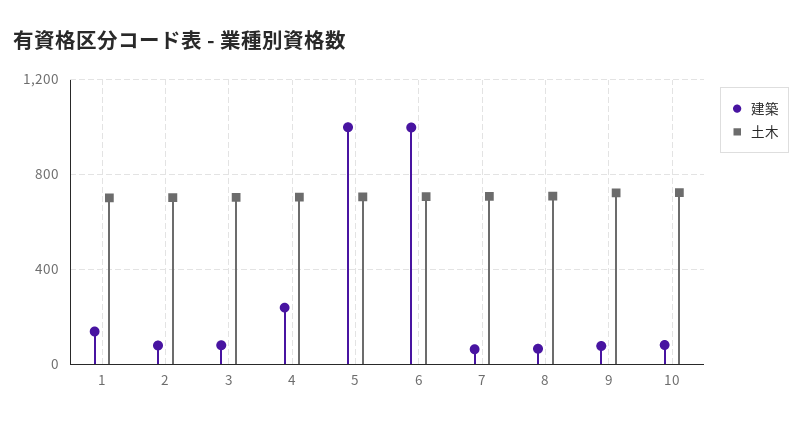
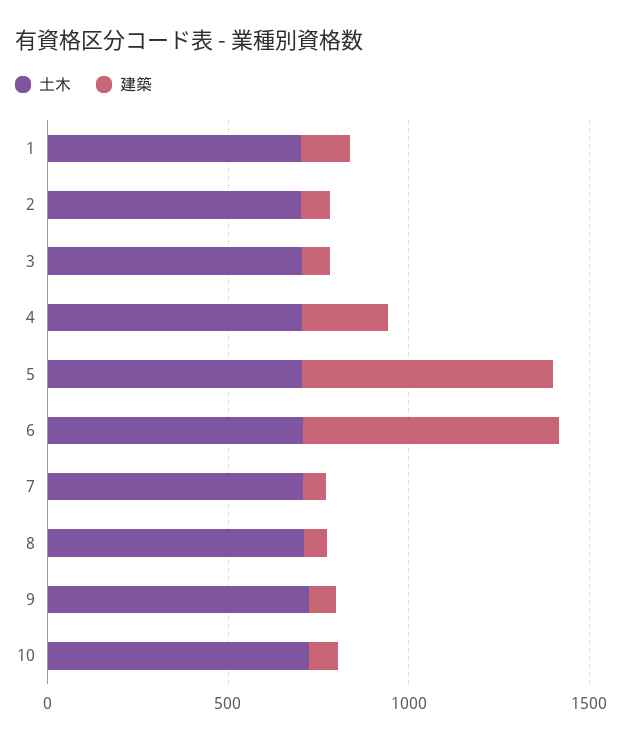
建築, 5: 1000 -> 700
建築, 6: 1000 -> 700

